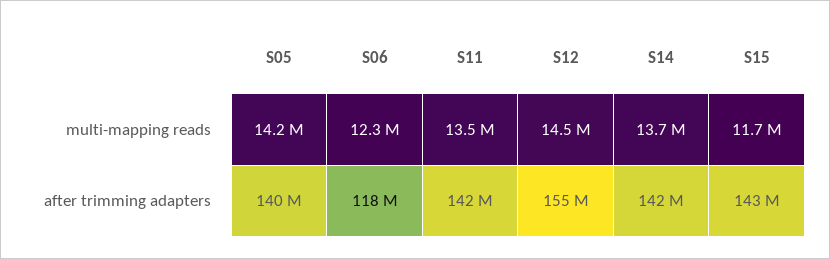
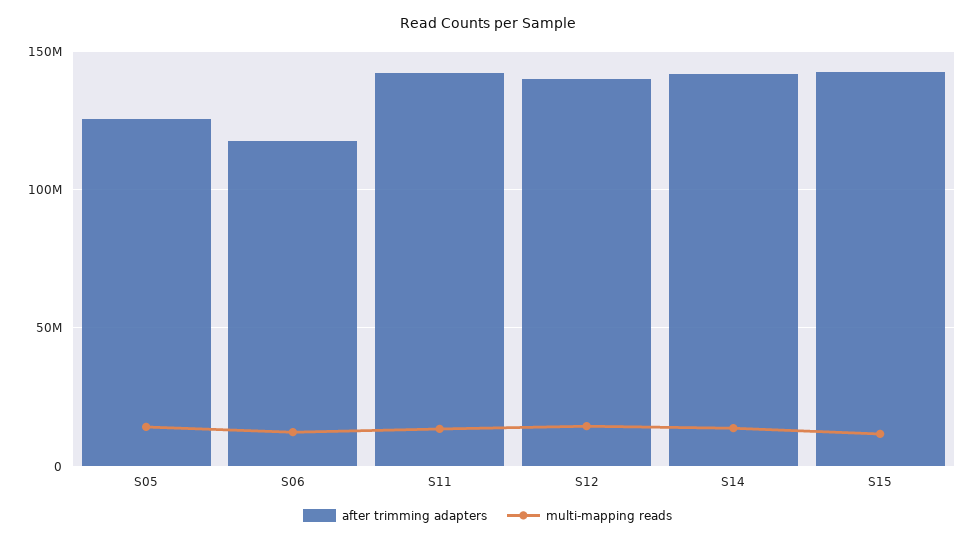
after trimming adapters, S05: 140000000 -> 125000000
after trimming adapters, S12: 155000000 -> 140000000

